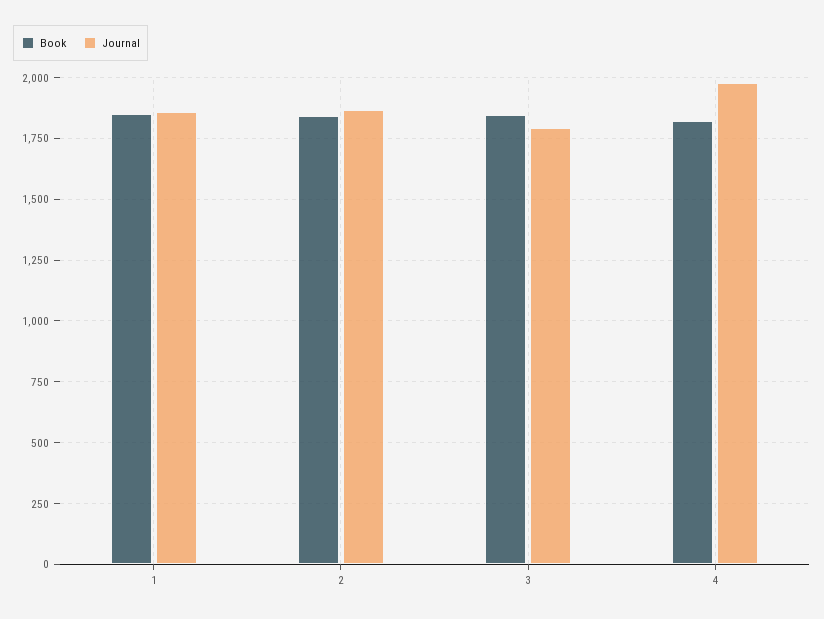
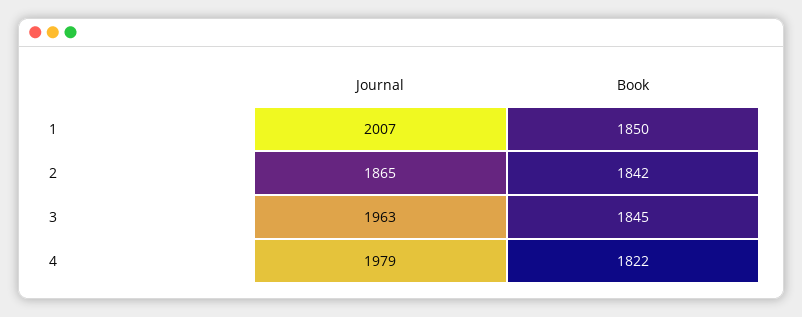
Journal, 1: 1850 -> 2007
Journal, 3: 1800 -> 1963

